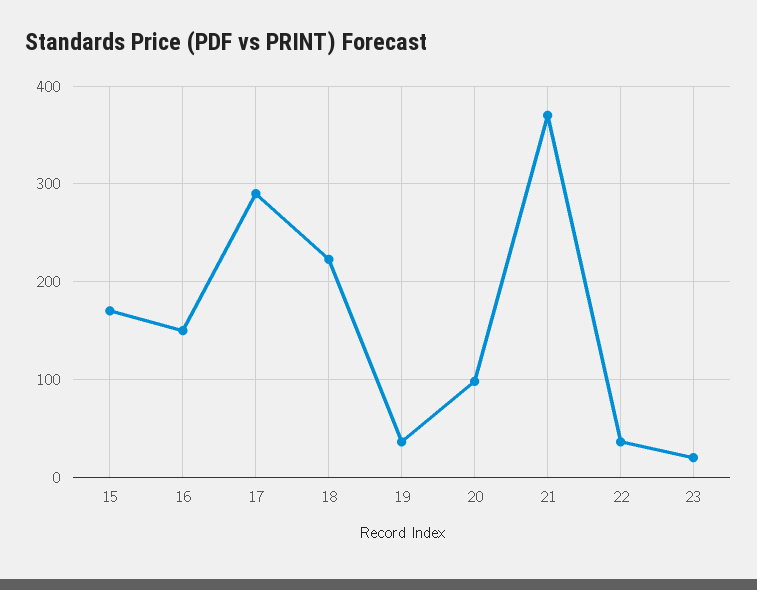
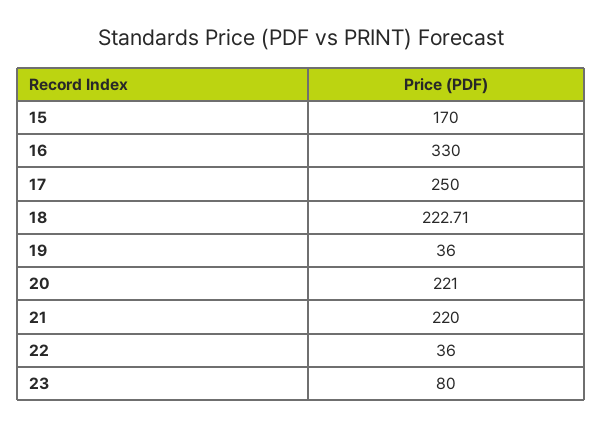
16: 150 -> 330
17: 290 -> 250
20: 100 -> 221
21: 370 -> 220
23: 20 -> 80

